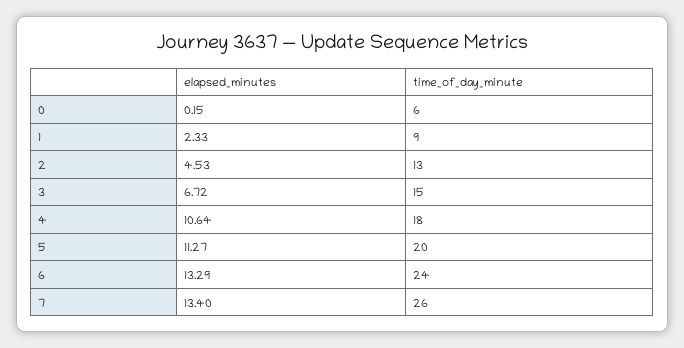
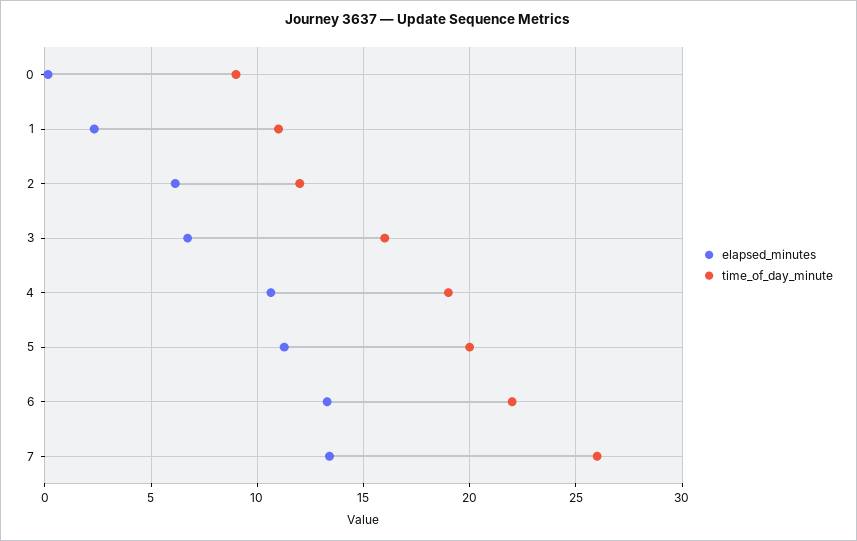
time_of_day_minute, 0: 6 -> 9
time_of_day_minute, 1: 9 -> 11
elapsed_minutes, 2: 4.53 -> 6
time_of_day_minute, 2: 13 -> 12
time_of_day_minute, 3: 15 -> 16
time_of_day_minute, 4: 18 -> 19
time_of_day_minute, 6: 24 -> 22

